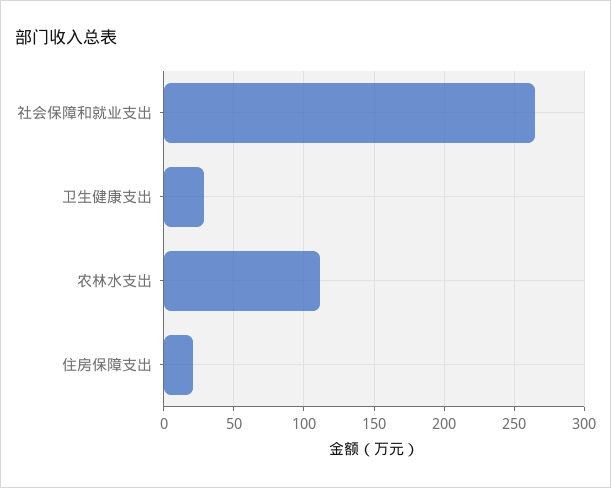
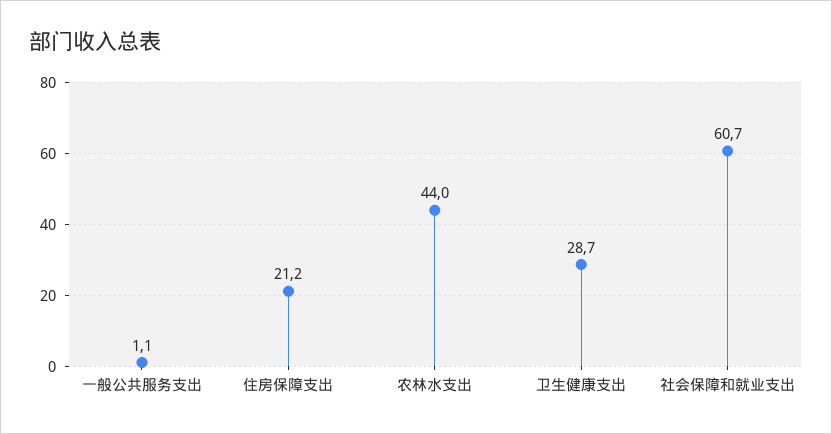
社会保障和就业支出: 265 -> 60.7
农林水支出: 110 -> 44
一般公共服务支出: none -> 1.1

